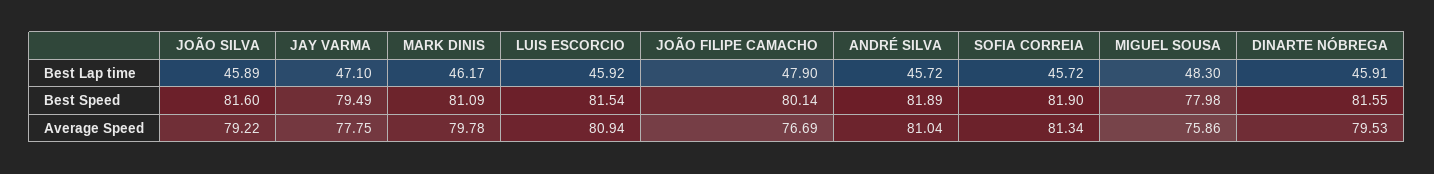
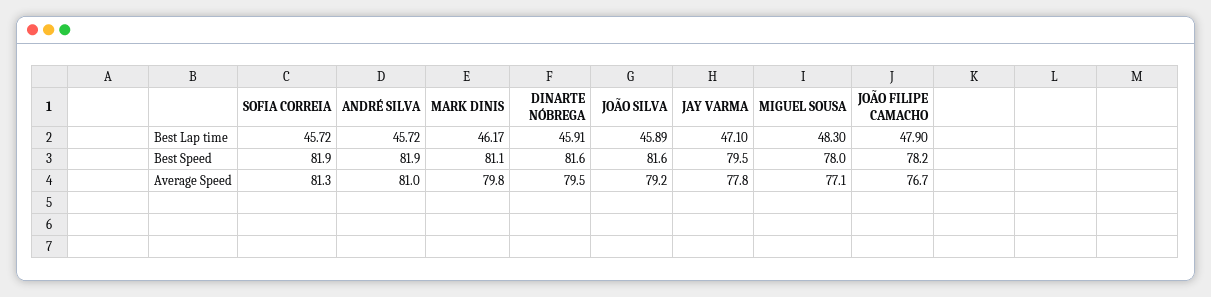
LUIS ESCORCIO, Best Lap time: 45.92 -> none
LUIS ESCORCIO, Best Speed: 81.54 -> none
JOÃO FILIPE CAMACHO, Best Speed: 80.14 -> 78.2
LUIS ESCORCIO, Average Speed: 80.94 -> none
MIGUEL SOUSA, Average Speed: 75.86 -> 77.1

